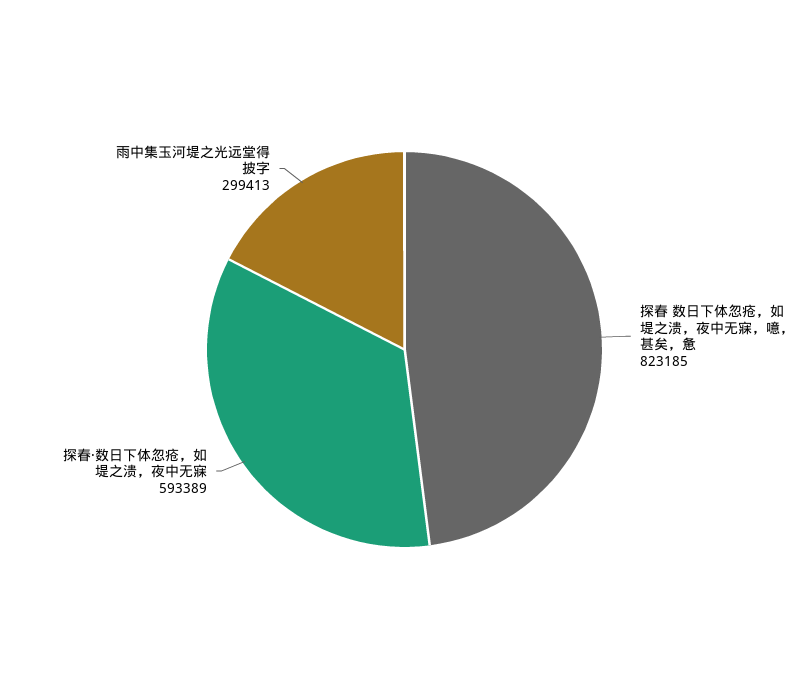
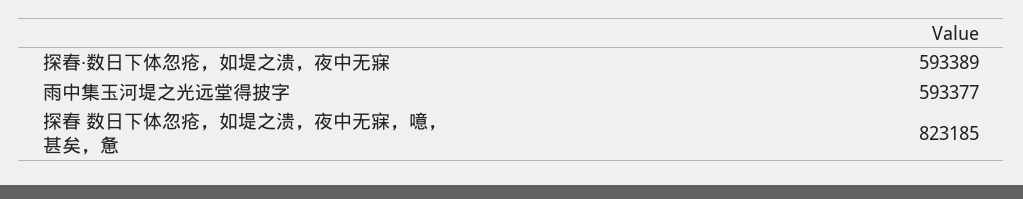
雨中集玉河堤之光远堂得披字: 299413 -> 593377

